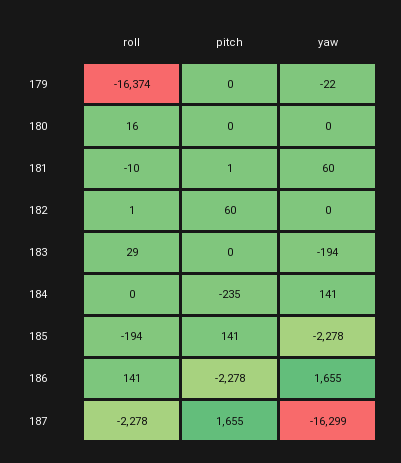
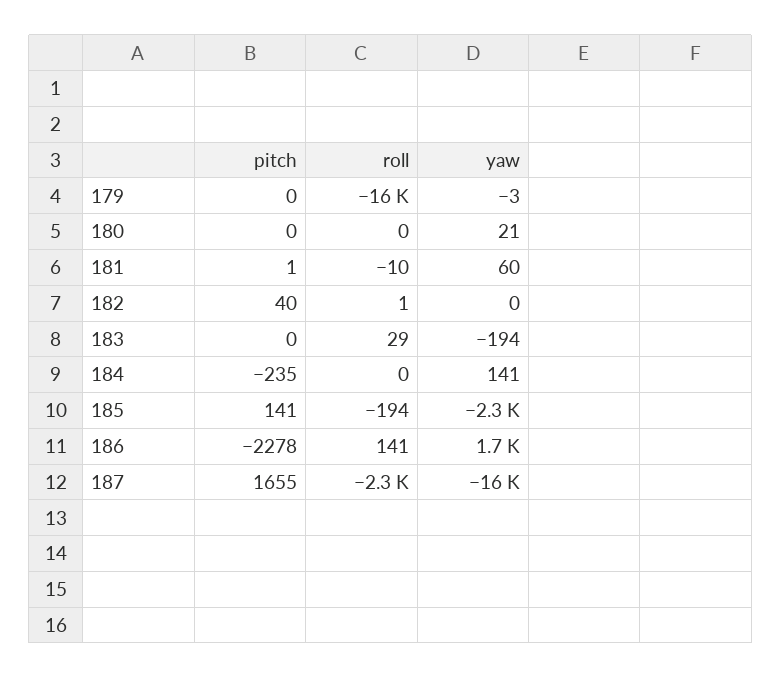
yaw, 179: -22 -> -3
roll, 180: 16 -> 0
yaw, 180: 0 -> 21
pitch, 182: 60 -> 40

